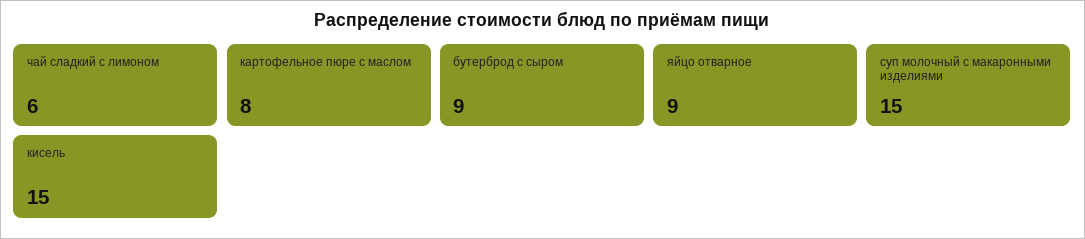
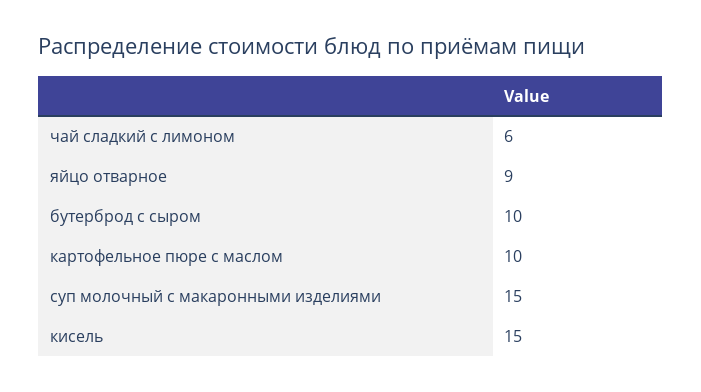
картофельное пюре с маслом: 8 -> 10
бутерброд с сыром: 9 -> 10

